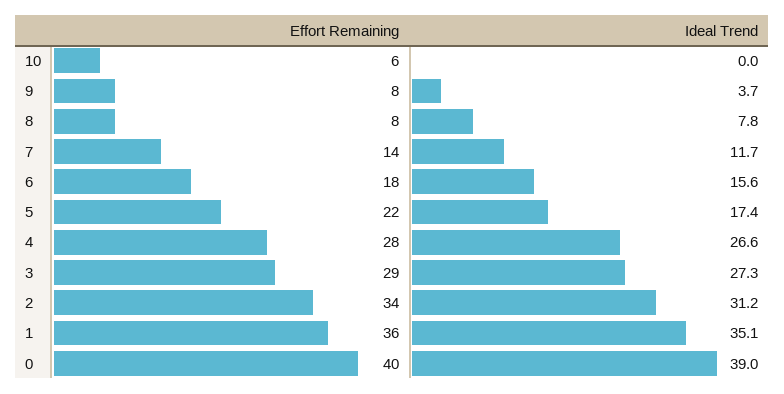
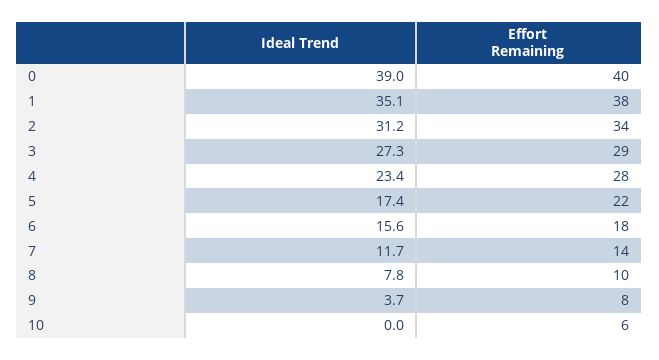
Effort Remaining, 8: 8 -> 10
Ideal Trend, 4: 26.6 -> 23.4
Effort Remaining, 1: 36 -> 38

